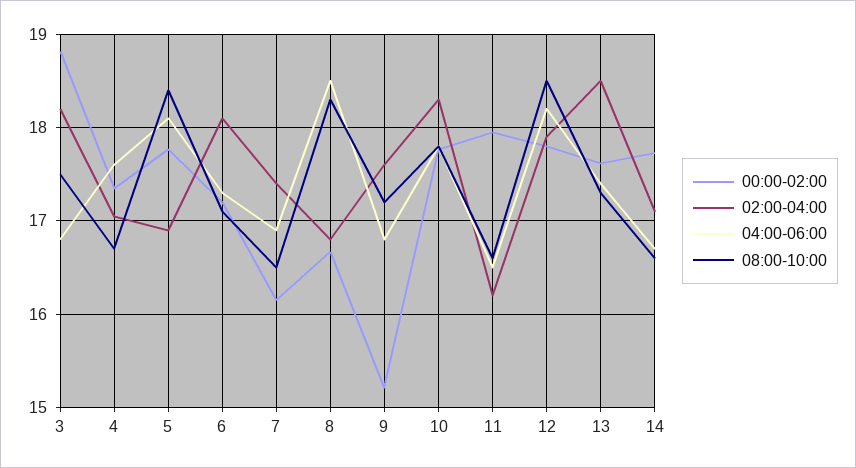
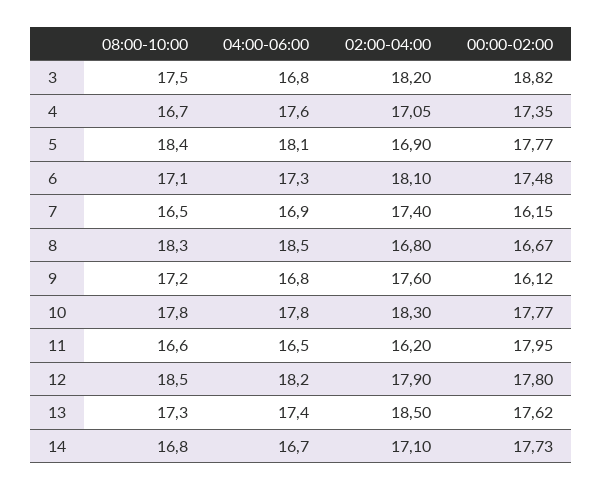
00:00-02:00, 6: 17.2 -> 17.48
00:00-02:00, 9: 15.2 -> 16.12
08:00-10:00, 14: 16.6 -> 16.8

